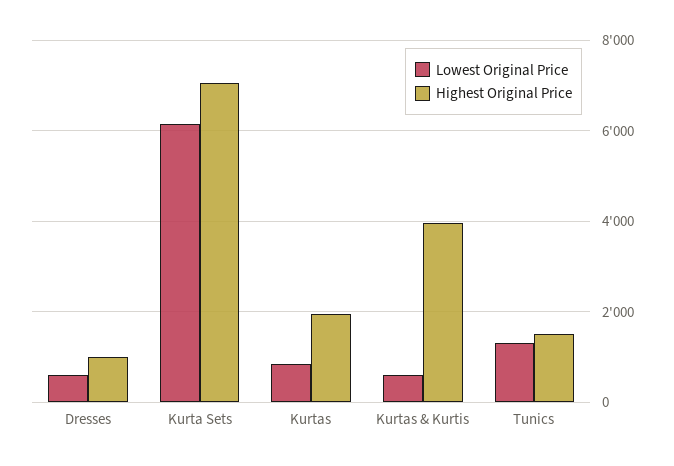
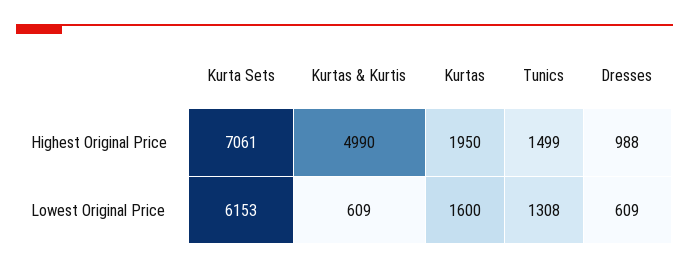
Lowest Original Price, Kurtas: 800 -> 1600
Highest Original Price, Kurtas & Kurtis: 4000 -> 4990

